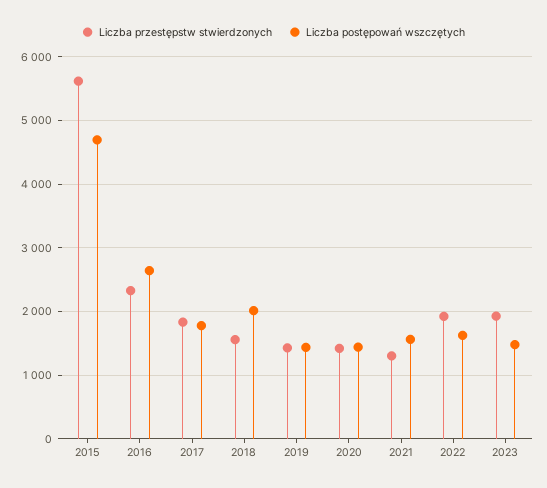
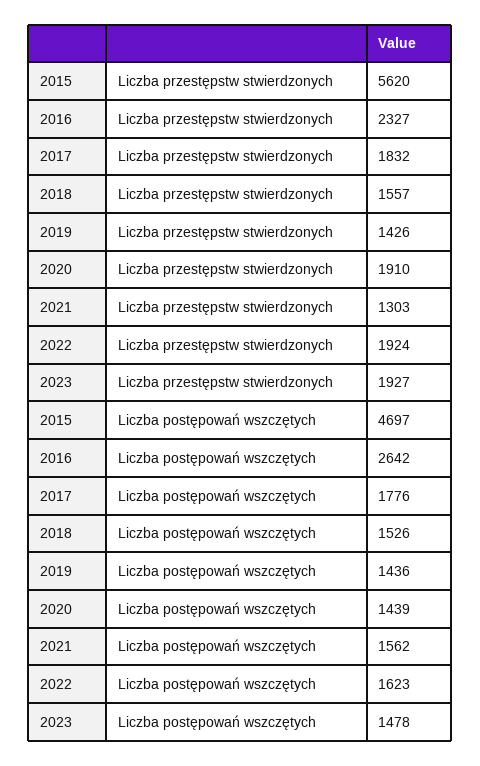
Liczba postępowań wszczętych, 2018: 2000 -> 1526
Liczba przestępstw stwierdzonych, 2020: 1400 -> 1910

